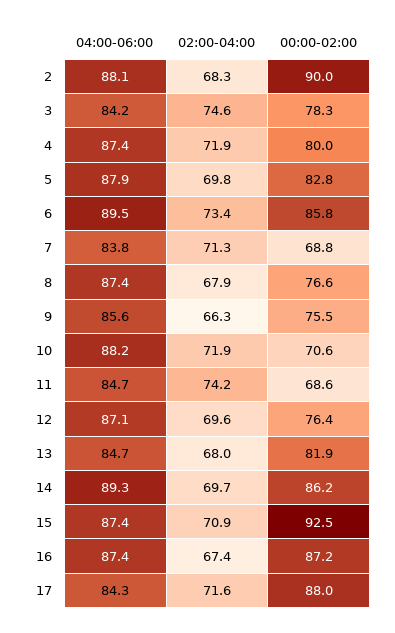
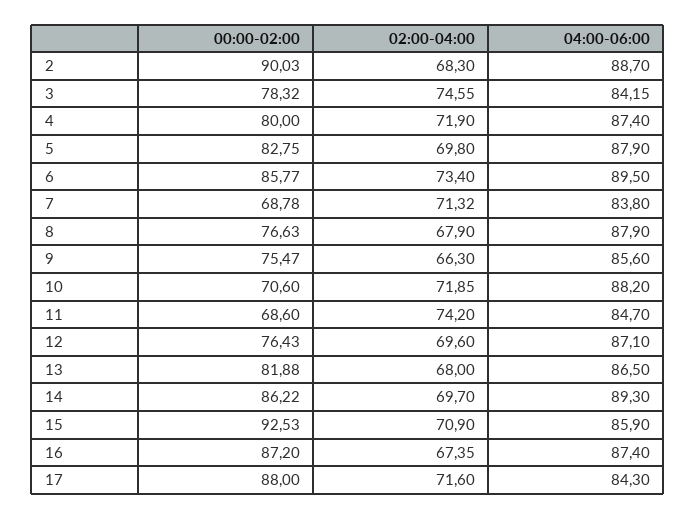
04:00-06:00, 2: 88.1 -> 88.7
04:00-06:00, 8: 87.4 -> 87.9
04:00-06:00, 13: 84.7 -> 86.5
04:00-06:00, 15: 87.4 -> 85.9

